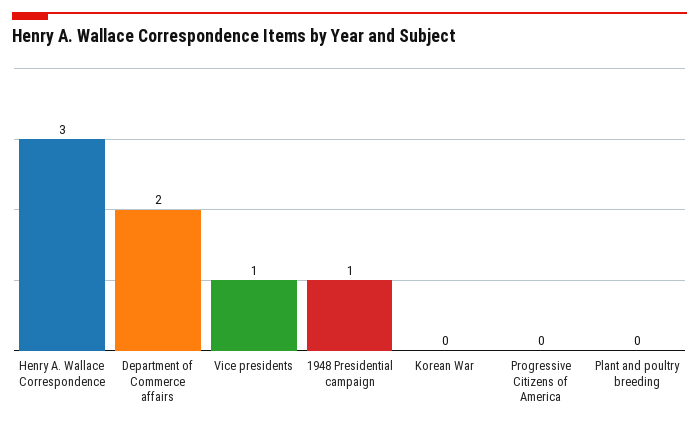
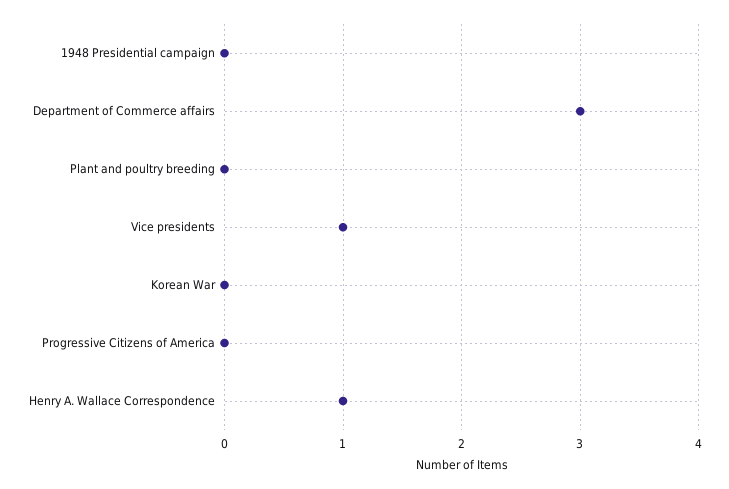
Henry A. Wallace Correspondence: 3 -> 1
Department of Commerce affairs: 2 -> 3
1948 Presidential campaign: 1 -> 0

